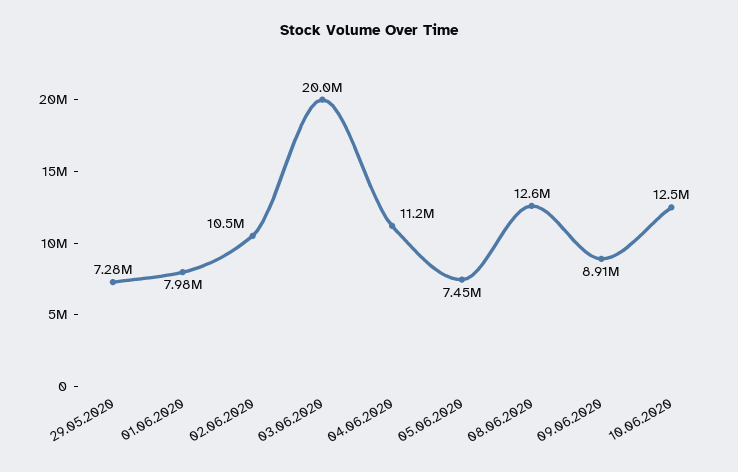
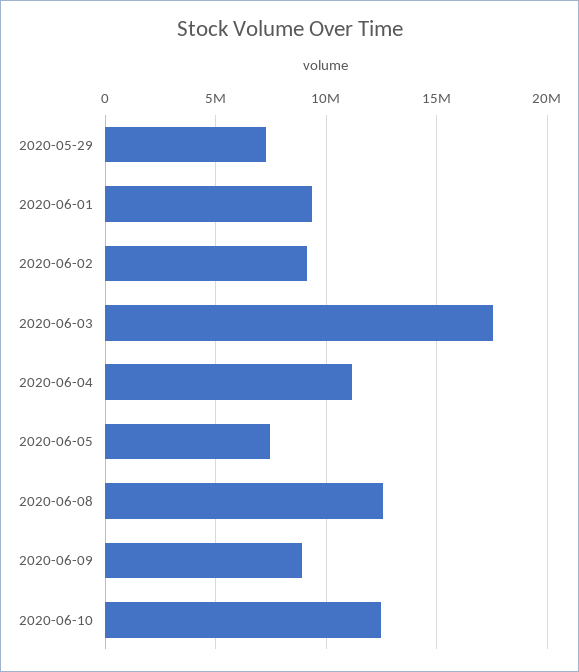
01.06.2020: 7980000 -> 9500000
02.06.2020: 10500000 -> 9000000
03.06.2020: 20000000 -> 17500000

